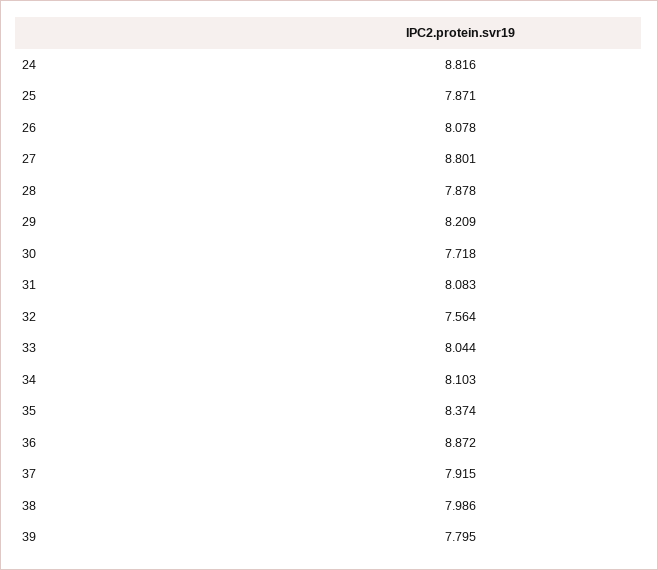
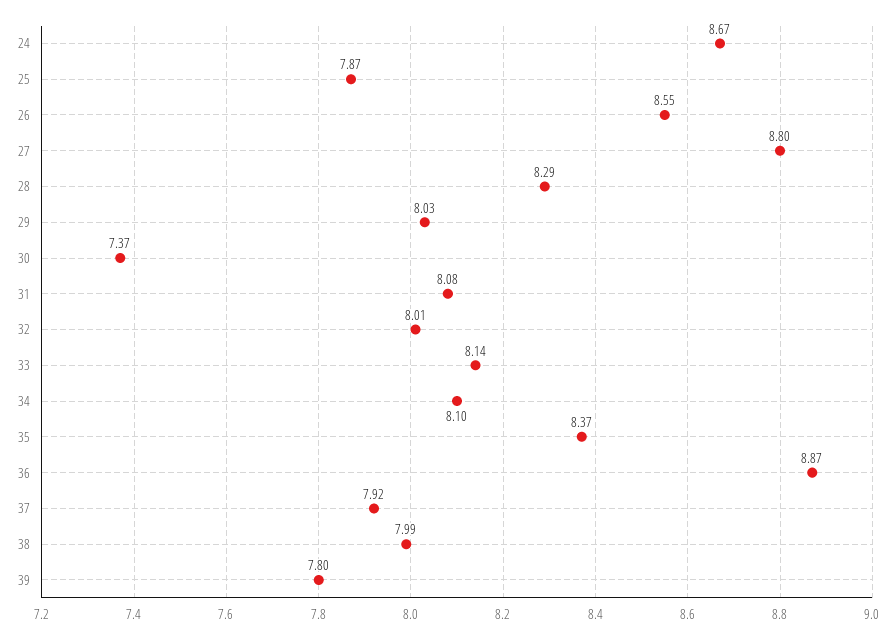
24: 8.816 -> 8.67
26: 8.078 -> 8.55
28: 7.878 -> 8.29
29: 8.209 -> 8.03
30: 7.718 -> 7.37
32: 7.564 -> 8.01
33: 8.044 -> 8.14

